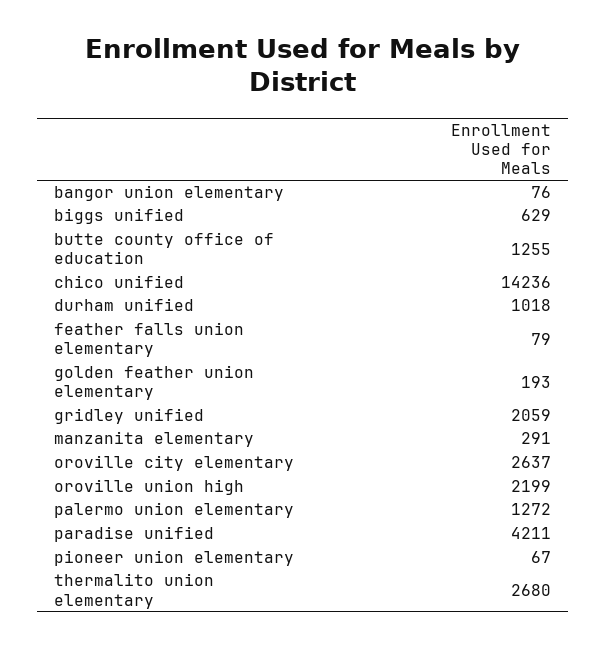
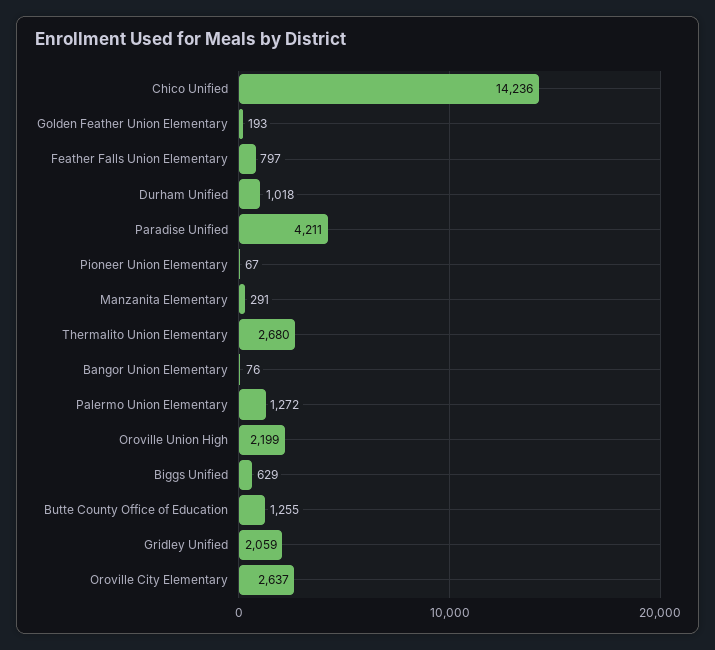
feather falls union elementary: 79 -> 797

